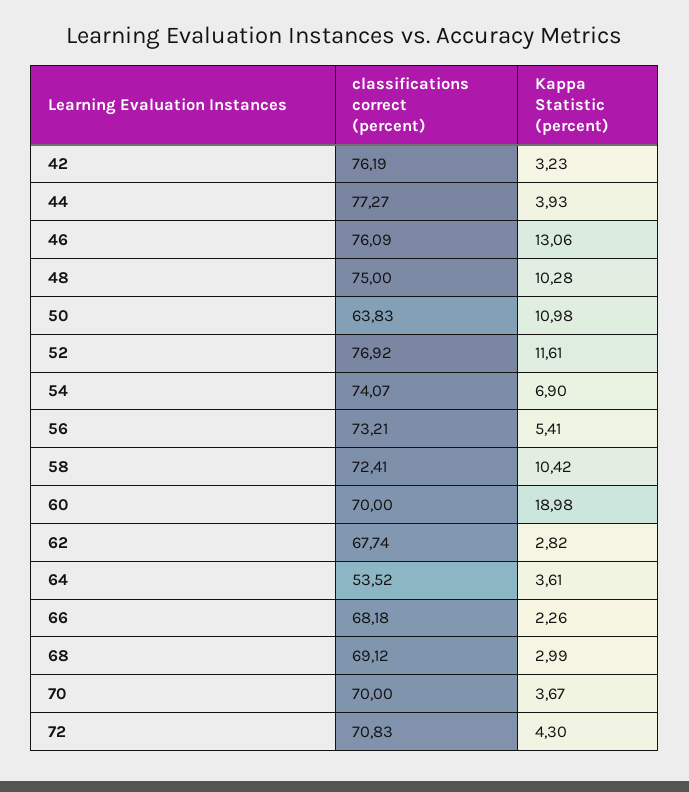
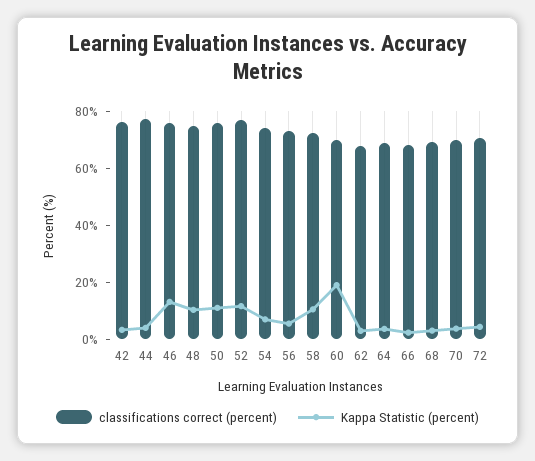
classifications correct (percent), 50: 63.83 -> 75
classifications correct (percent), 64: 53.52 -> 70

